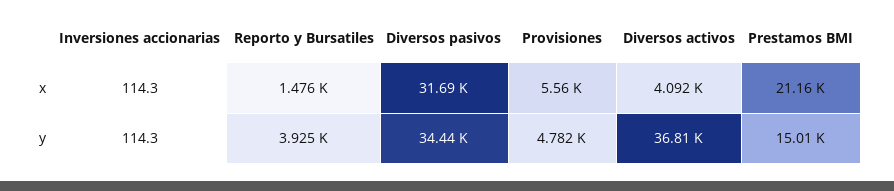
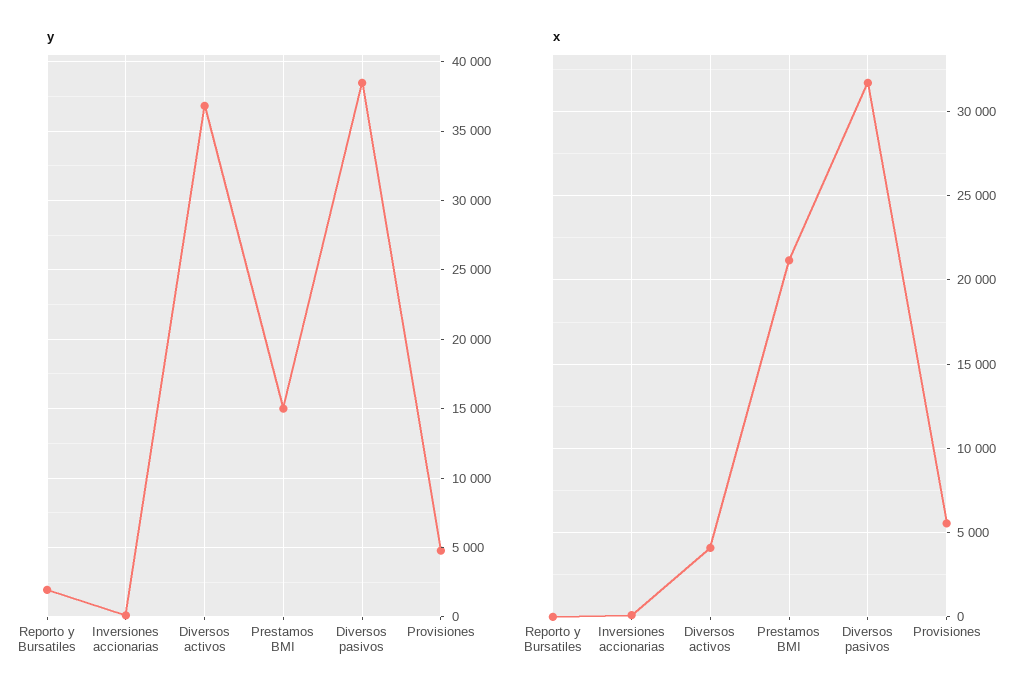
x, Reporto y Bursatiles: 1476 -> 0
y, Reporto y Bursatiles: 3925 -> 2000
y, Diversos pasivos: 34440 -> 38500

